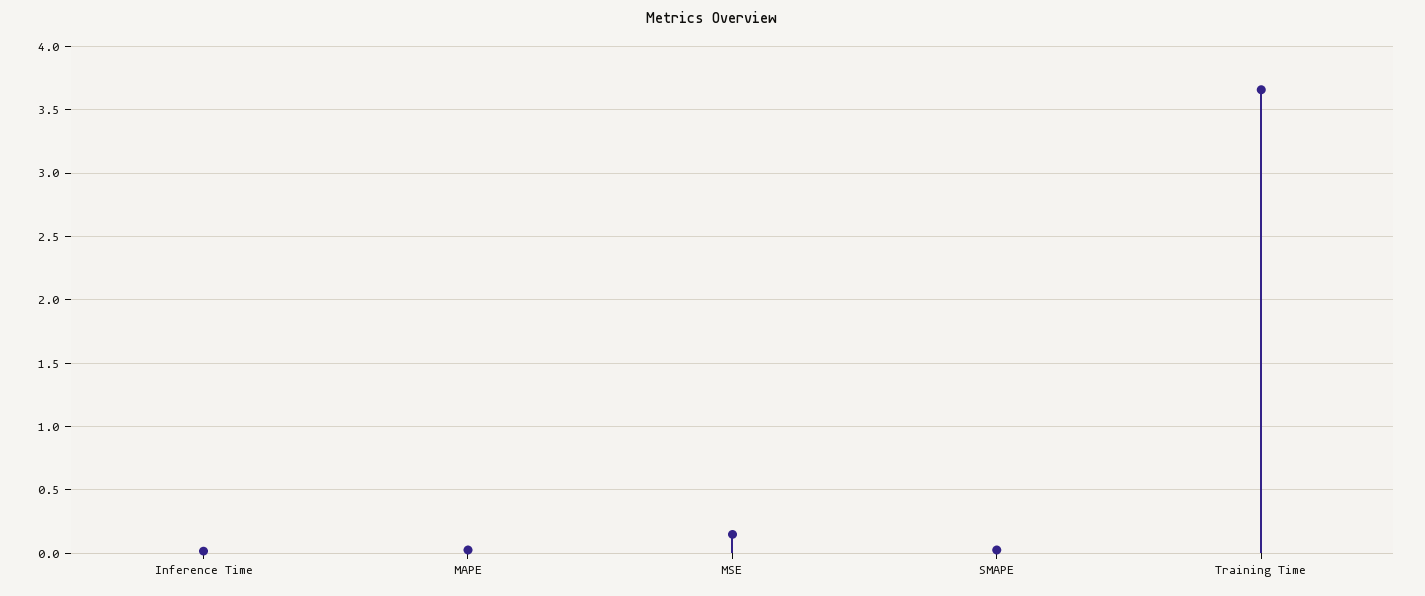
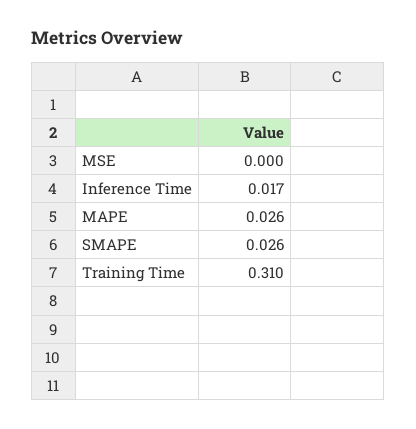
MSE: 0.15 -> 0
Training Time: 3.65 -> 0.31

